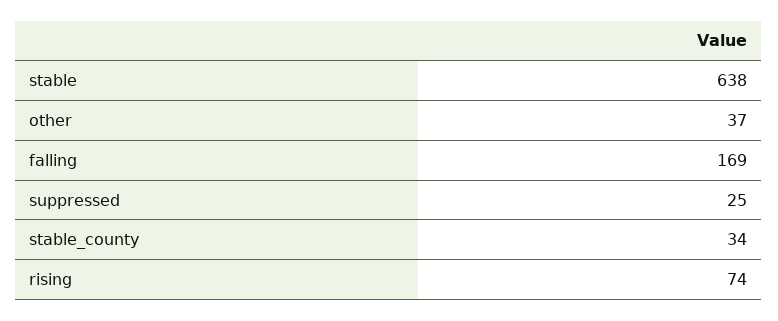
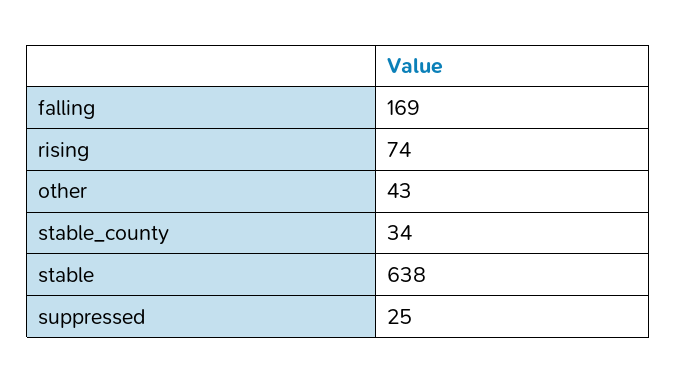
other: 37 -> 43

